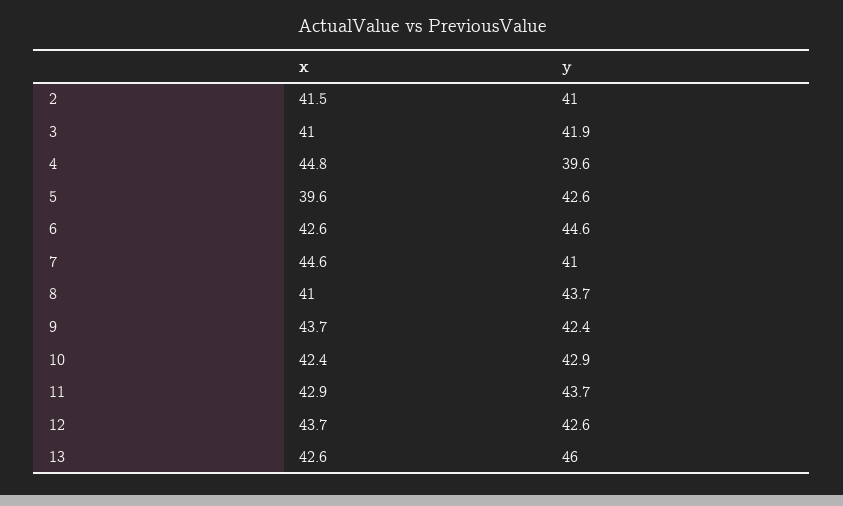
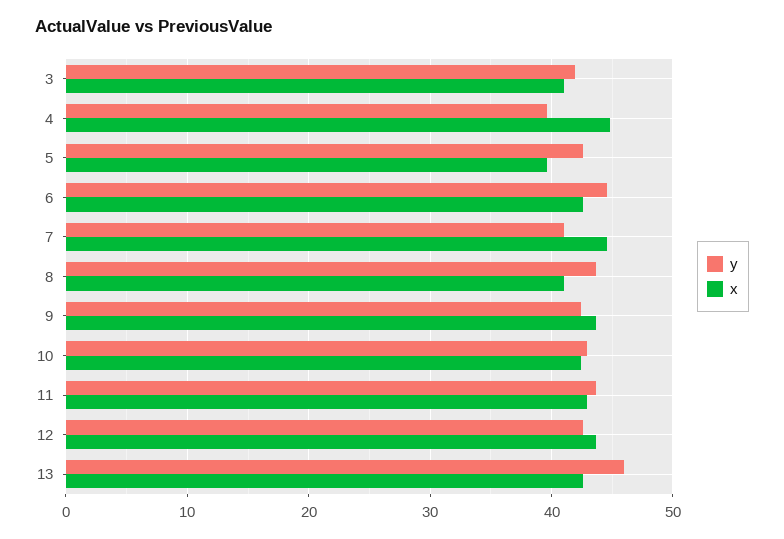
x, 2: 41.5 -> none
y, 2: 41 -> none

